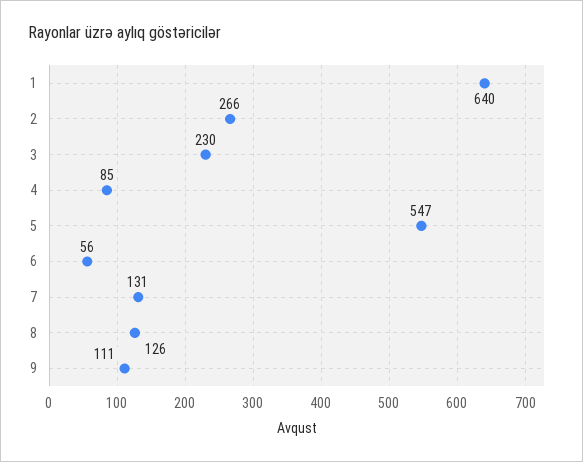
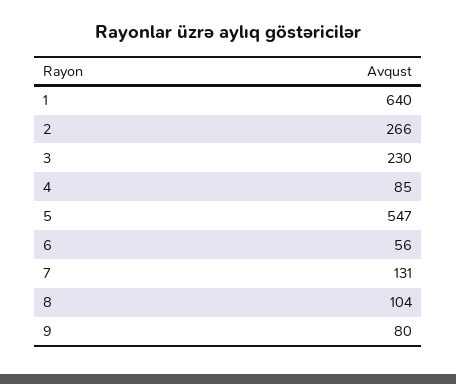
8: 126 -> 104
9: 111 -> 80

